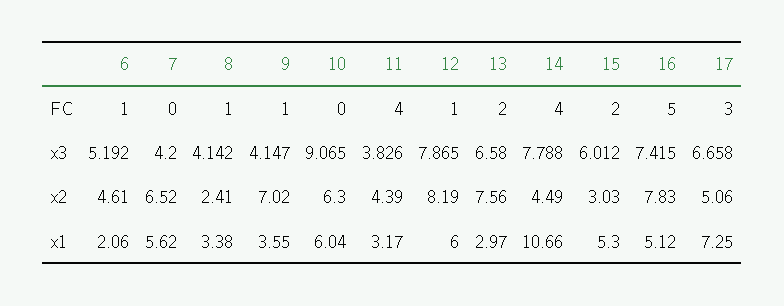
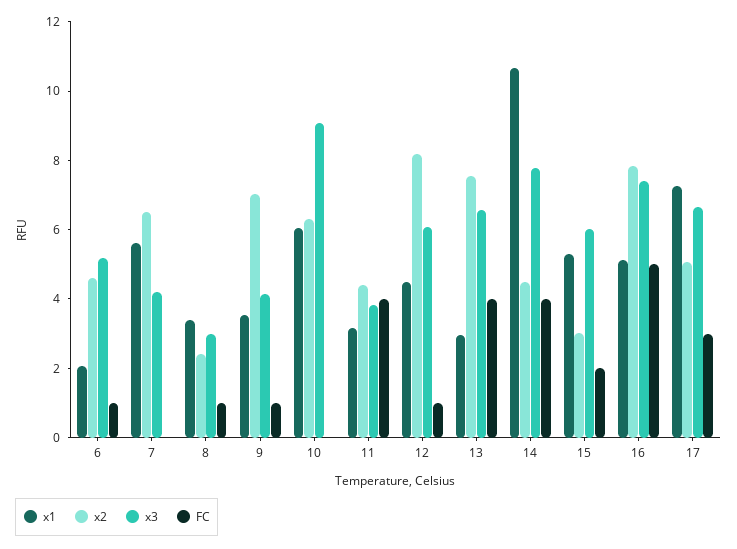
FC, 13: 2 -> 4
x3, 8: 4.142 -> 3
x3, 12: 7.865 -> 6
x1, 12: 6 -> 4.5

